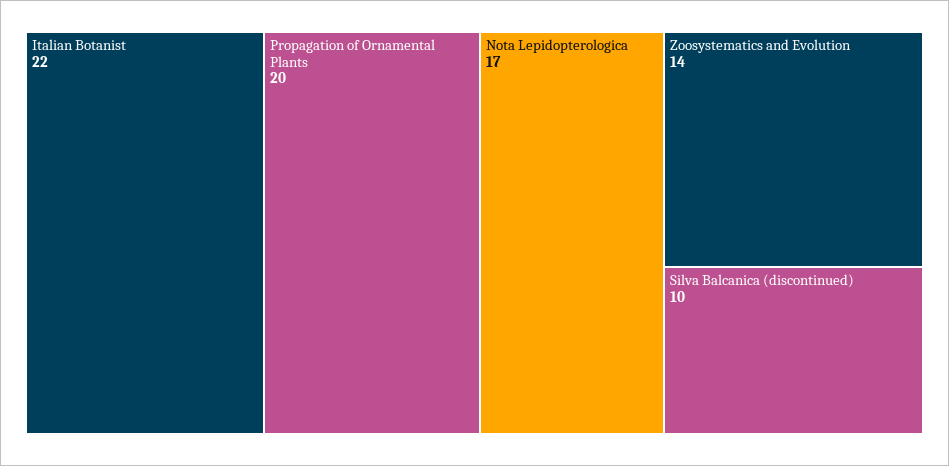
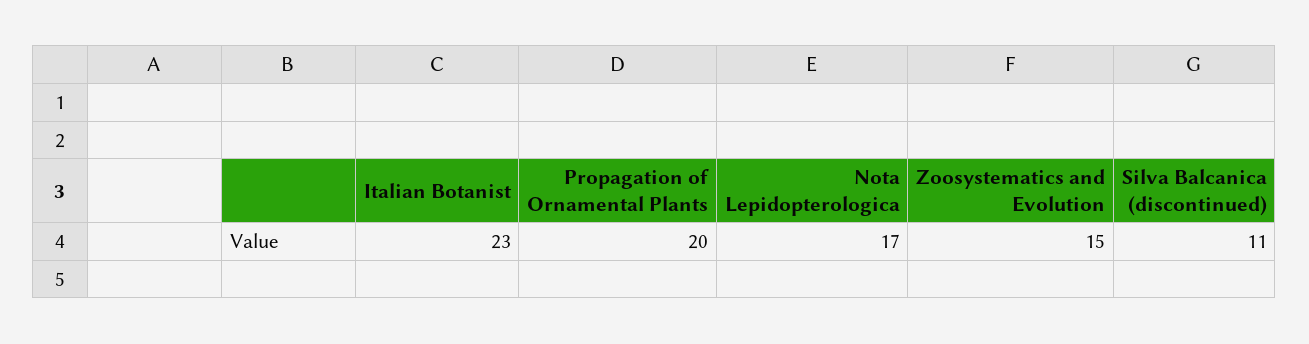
Italian Botanist: 22 -> 23
Zoosystematics and Evolution: 14 -> 15
Silva Balcanica (discontinued): 10 -> 11

